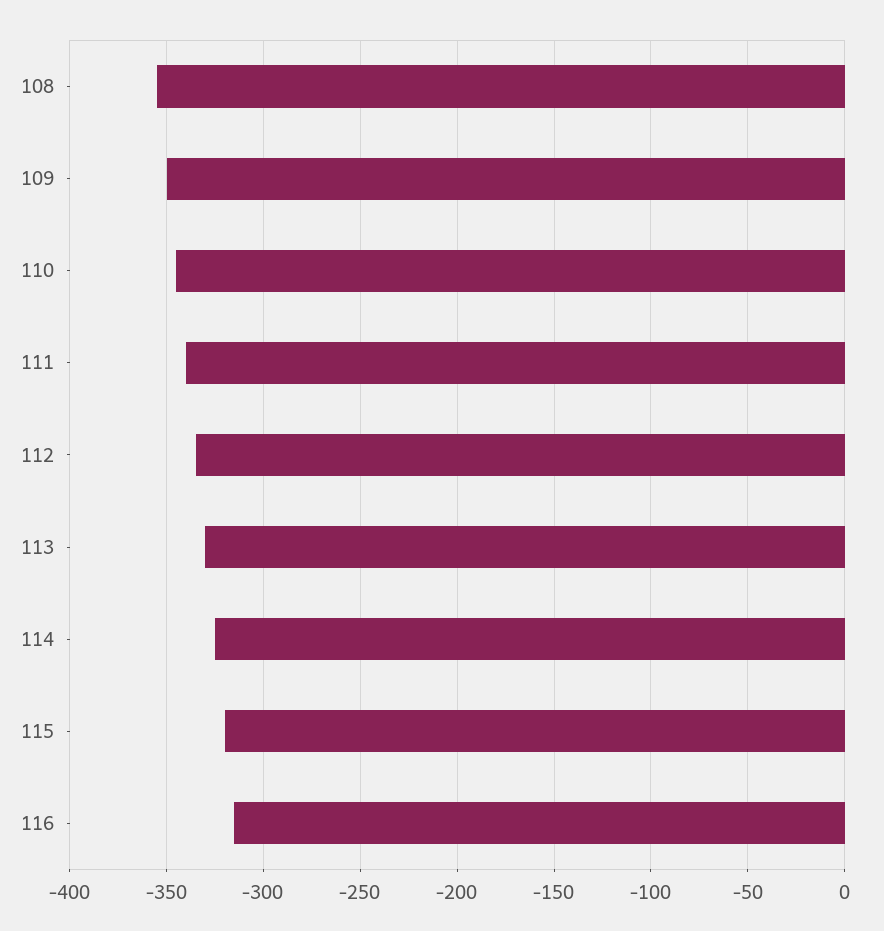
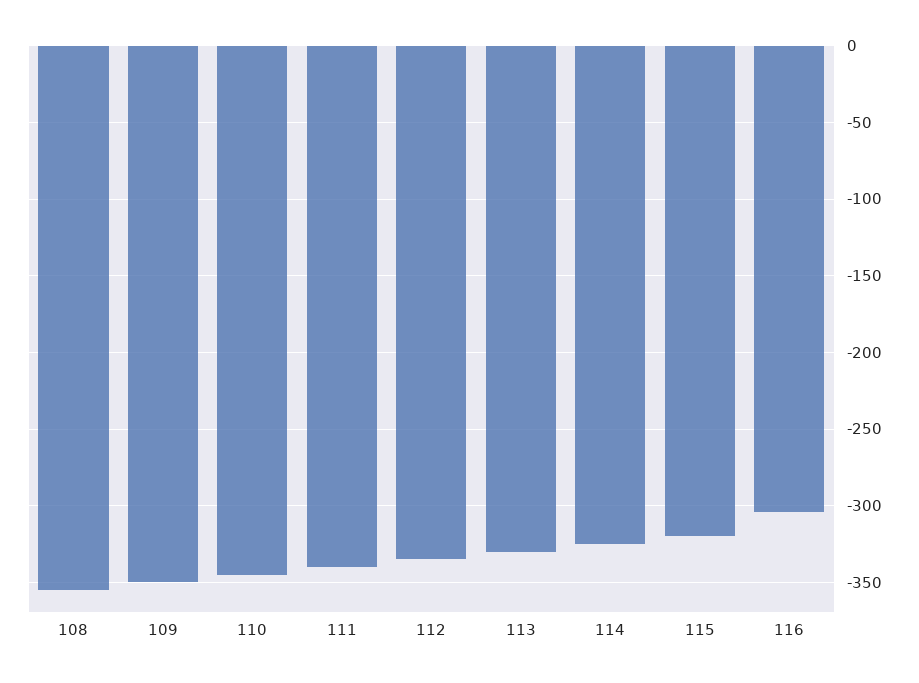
116: -315 -> -305

